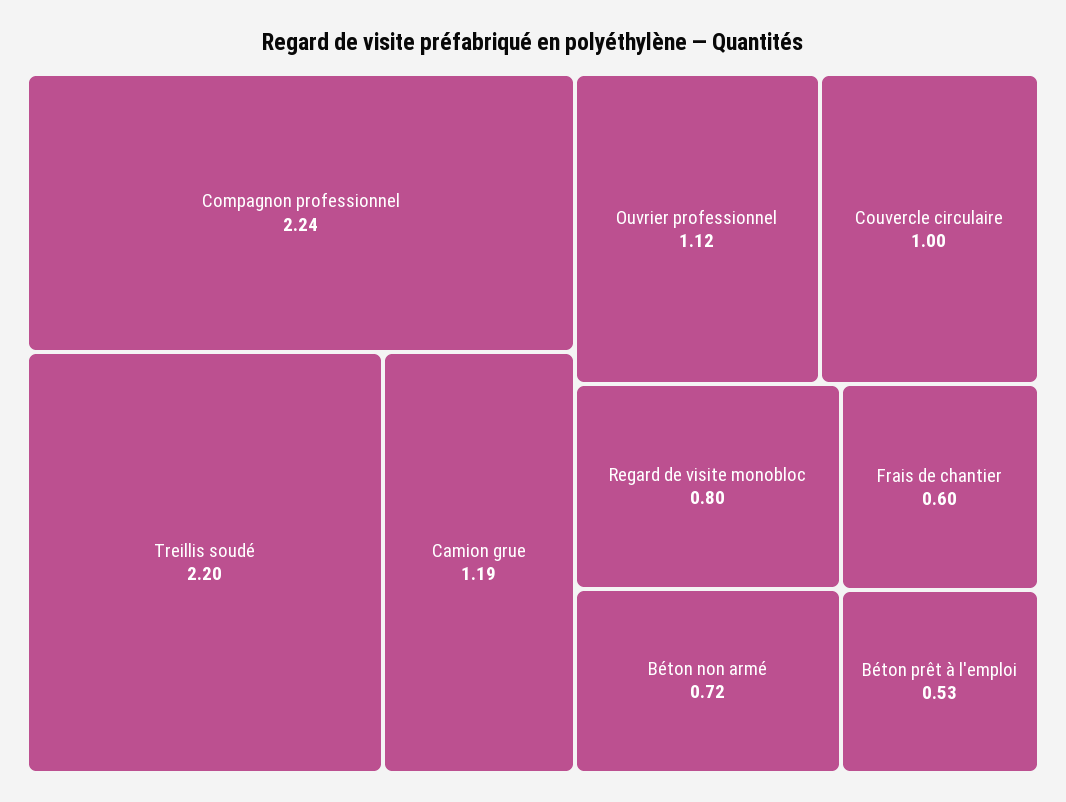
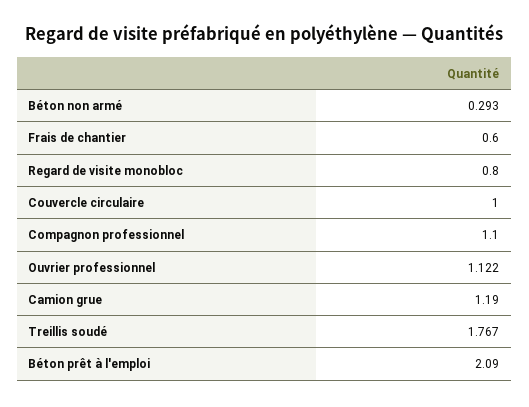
Compagnon professionnel: 2.24 -> 1.1
Treillis soudé: 2.2 -> 1.767
Béton non armé: 0.72 -> 0.293
Béton prêt à l'emploi: 0.53 -> 2.09

